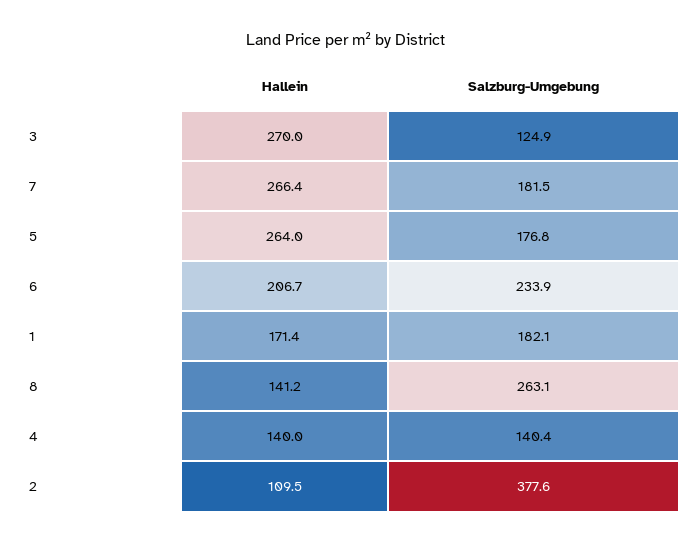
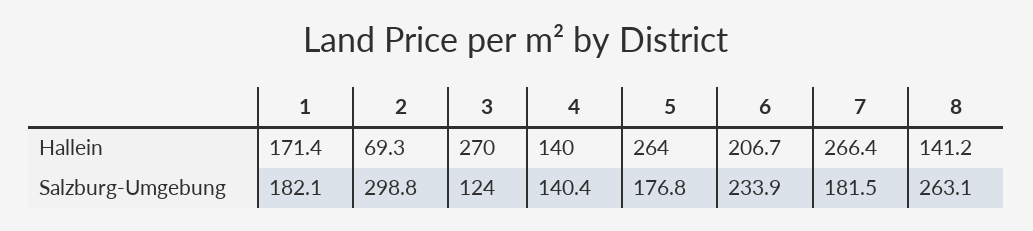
Salzburg-Umgebung, 3: 124.9 -> 124
Hallein, 2: 109.5 -> 69.3
Salzburg-Umgebung, 2: 377.6 -> 298.8

